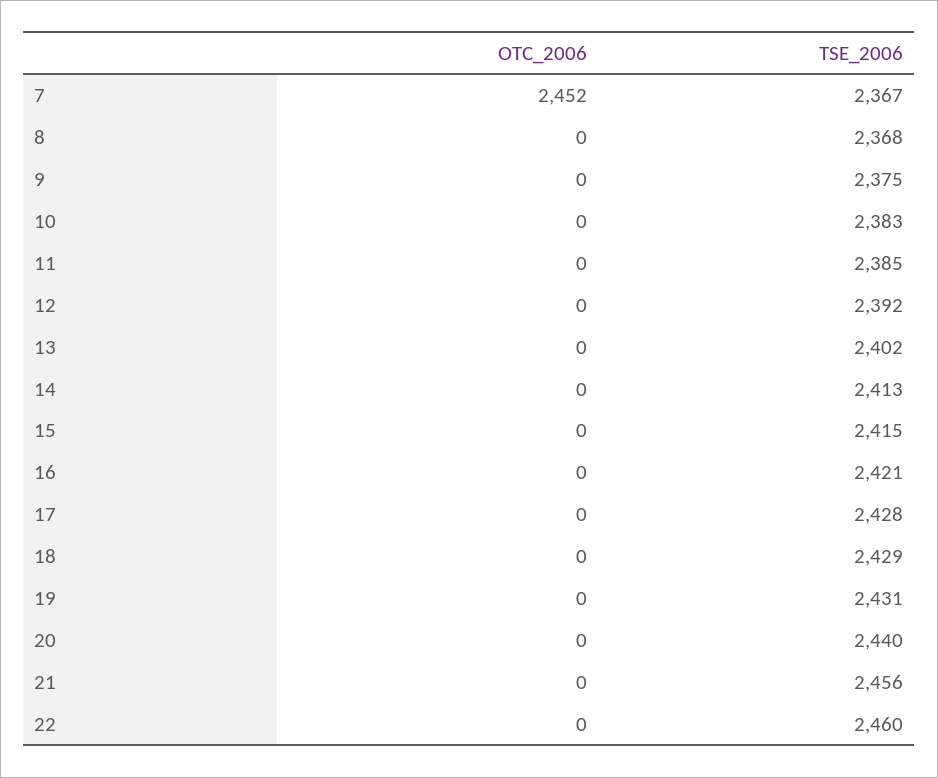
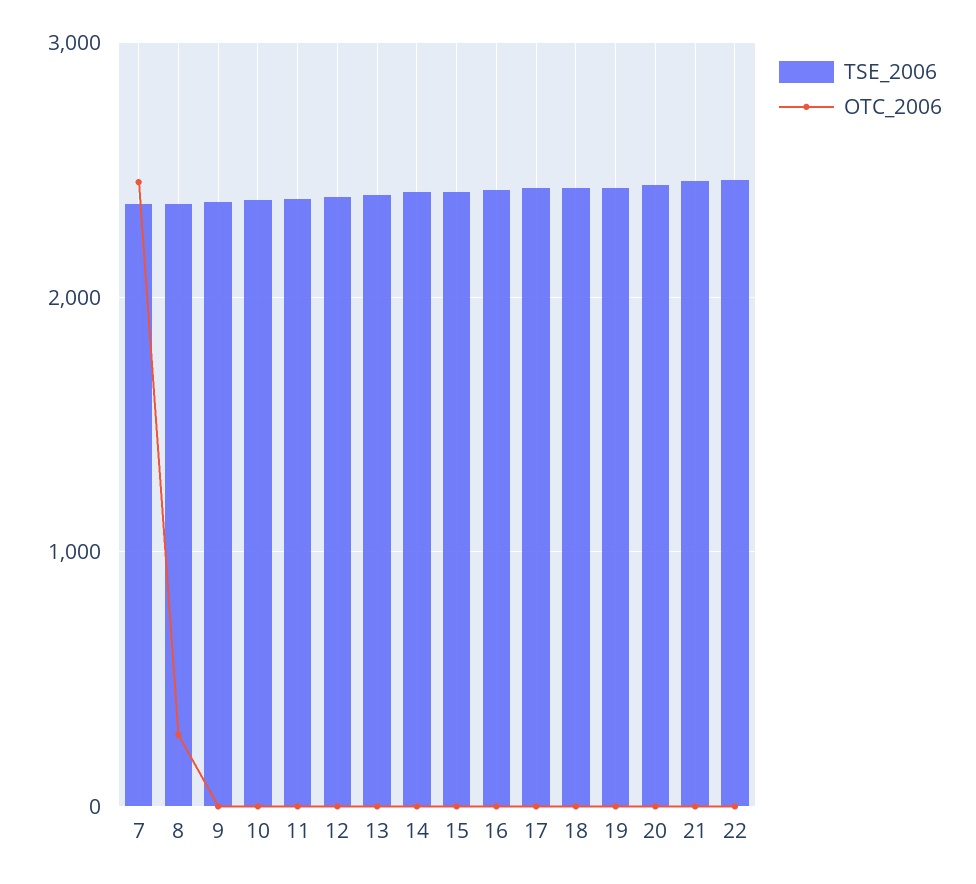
OTC_2006, 8: 0 -> 300

